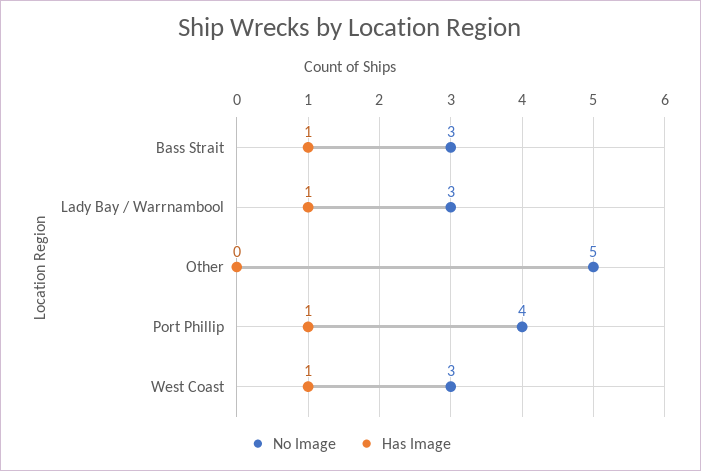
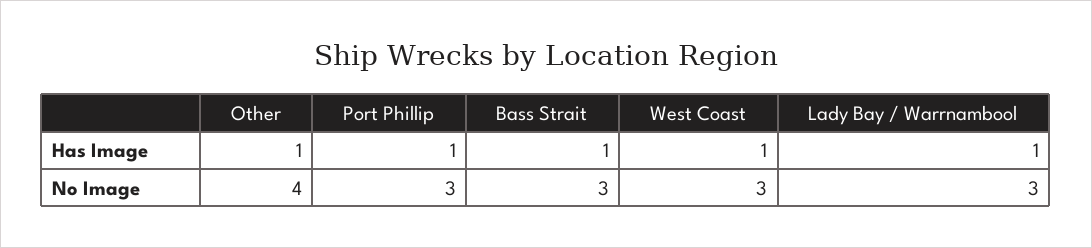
No Image, Other: 5 -> 4
Has Image, Other: 0 -> 1
No Image, Port Phillip: 4 -> 3

